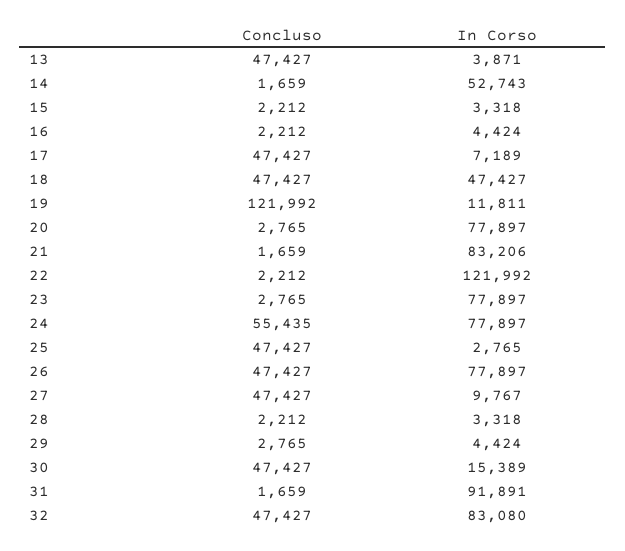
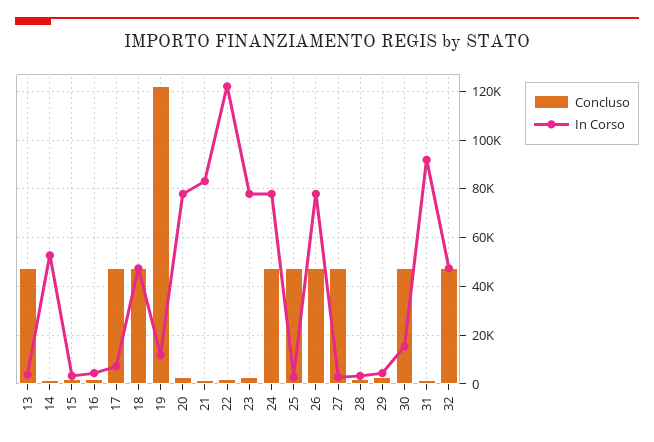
Concluso, 24: 55435 -> 47500
In Corso, 27: 9767 -> 2500
In Corso, 32: 83080 -> 47500

